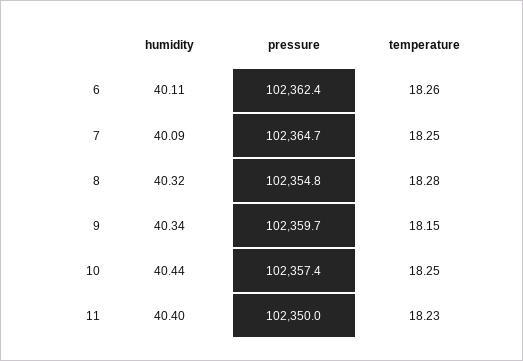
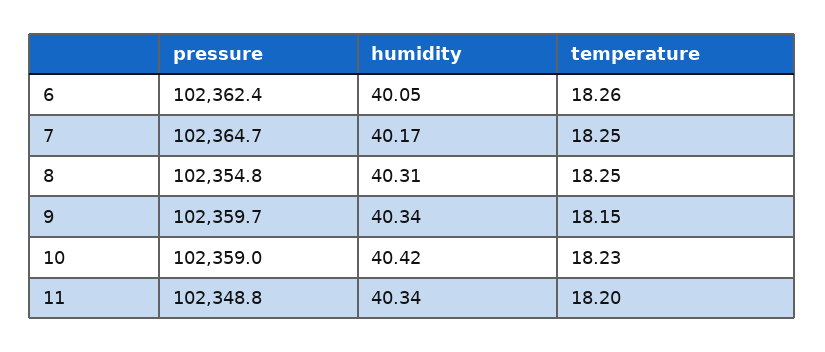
humidity, 6: 40.11 -> 40.05
humidity, 7: 40.09 -> 40.17
humidity, 8: 40.32 -> 40.31
temperature, 8: 18.28 -> 18.25
humidity, 10: 40.44 -> 40.42
pressure, 10: 102357.4 -> 102359
temperature, 10: 18.25 -> 18.23
humidity, 11: 40.4 -> 40.34
pressure, 11: 102350 -> 102348.8
temperature, 11: 18.23 -> 18.2

